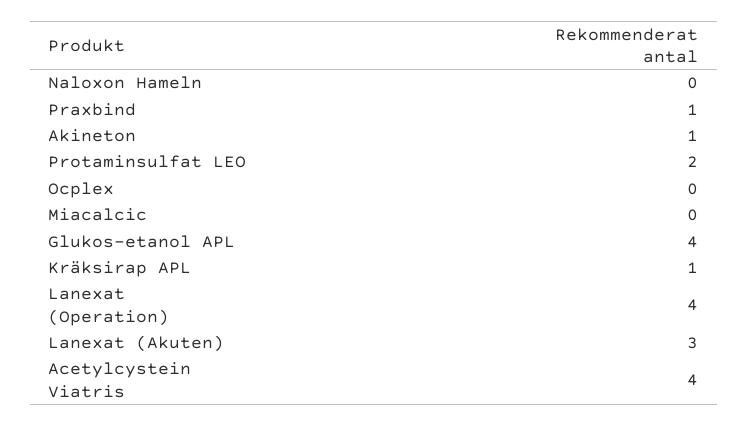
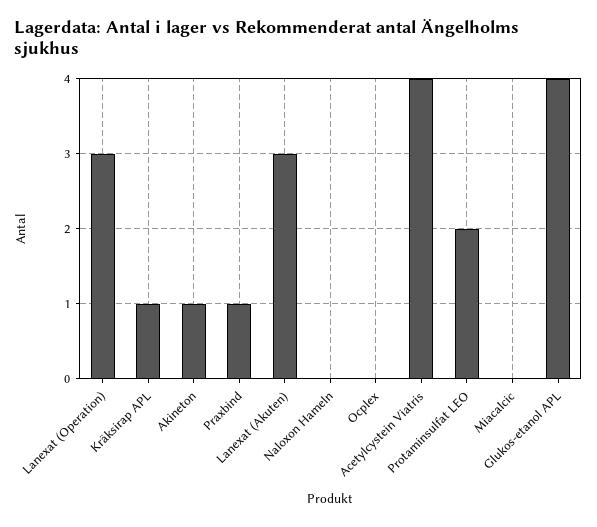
Lanexat (Operation): 4 -> 3

